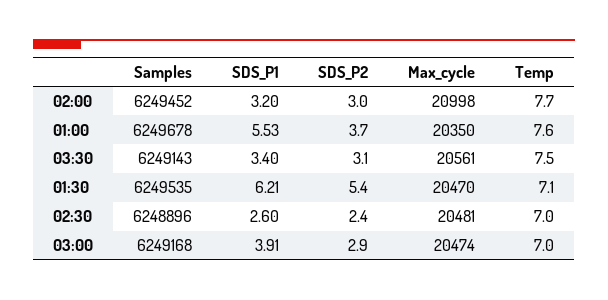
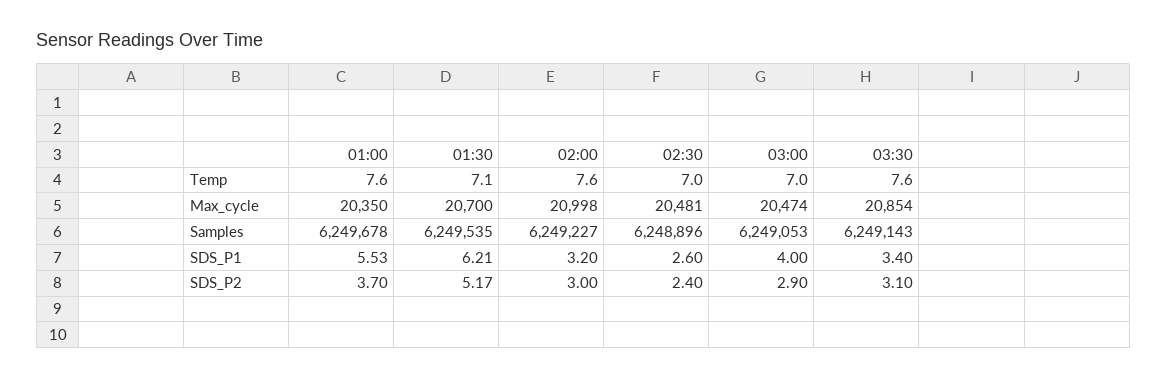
Samples, 02:00: 6249452 -> 6249227
Temp, 02:00: 7.7 -> 7.6
Max_cycle, 03:30: 20561 -> 20854
Temp, 03:30: 7.5 -> 7.6
SDS_P2, 01:30: 5.4 -> 5.17
Max_cycle, 01:30: 20470 -> 20700
Samples, 03:00: 6249168 -> 6249053
SDS_P1, 03:00: 3.91 -> 4

